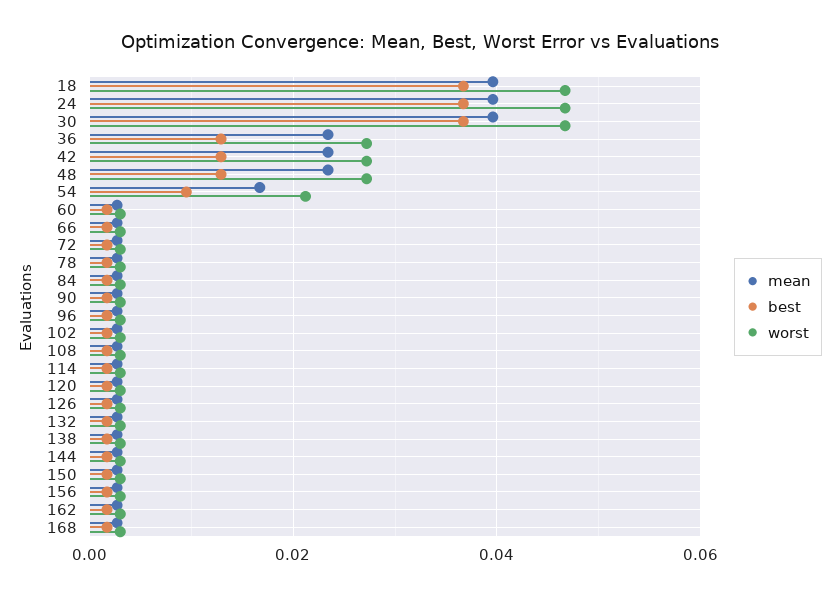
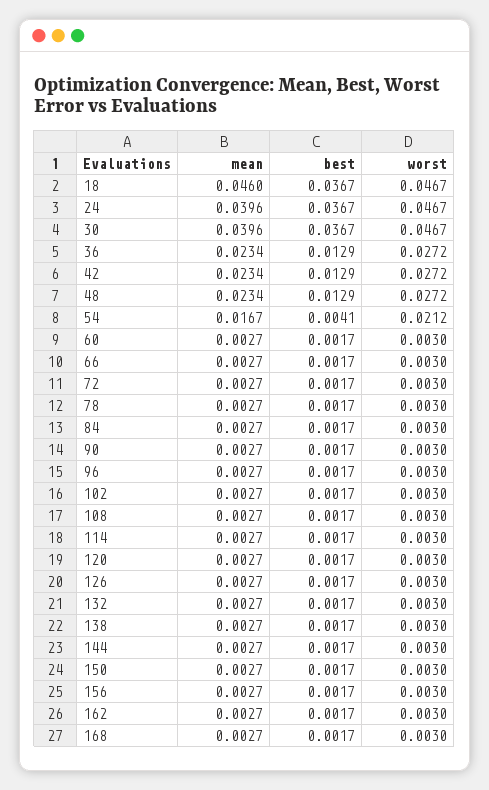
mean, 18: 0.04 -> 0.046
best, 54: 0.01 -> 0.0041

